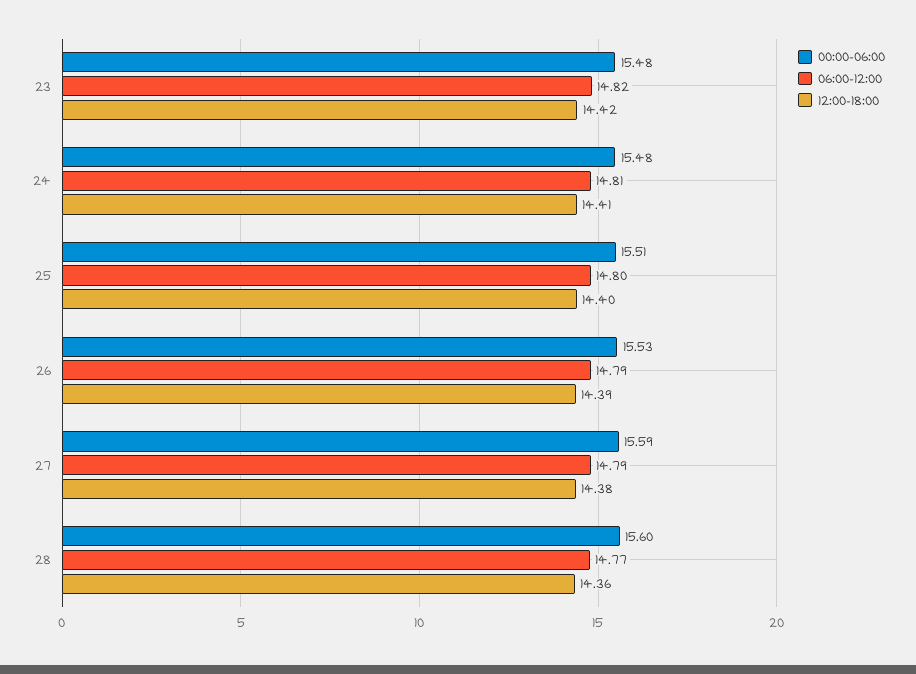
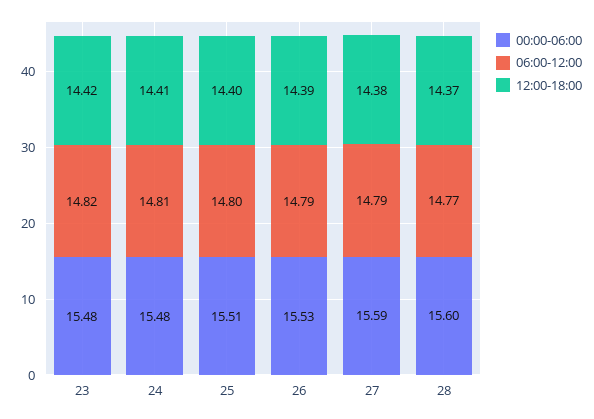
12:00-18:00, 28: 14.36 -> 14.37

